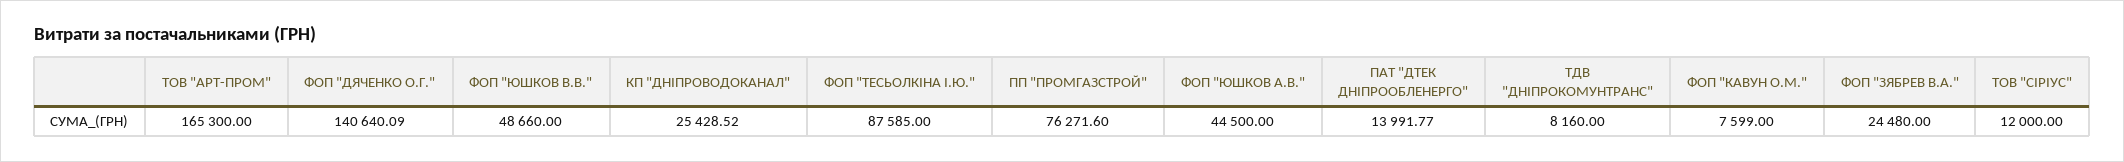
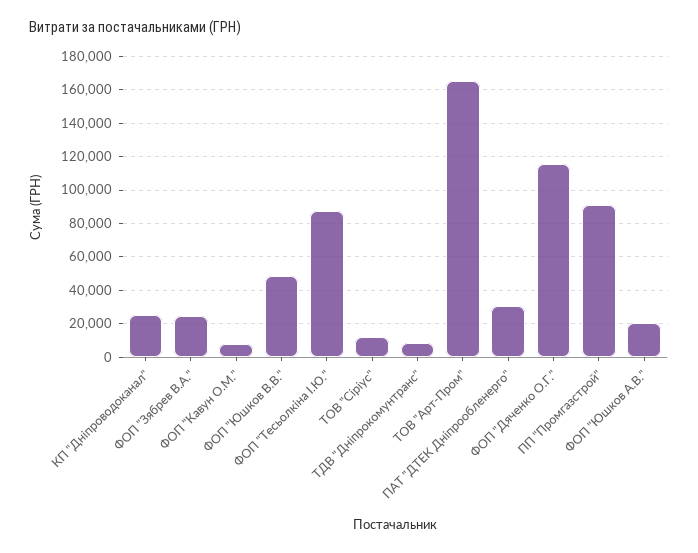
ФОП "ДЯЧЕНКО О.Г.": 140640.09 -> 115000
ПП "ПРОМГАЗСТРОЙ": 76271.6 -> 90000
ФОП "ЮШКОВ А.В.": 44500 -> 20000
ПАТ "ДТЕК ДНІПРООБЛЕНЕРГО": 13991.77 -> 30000

